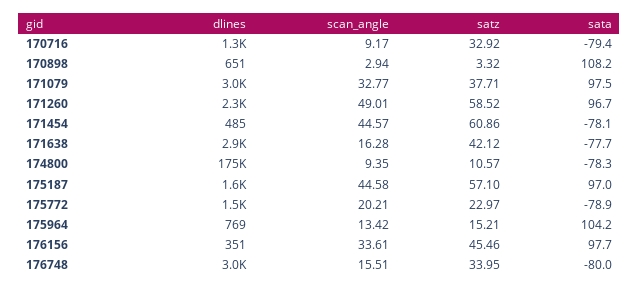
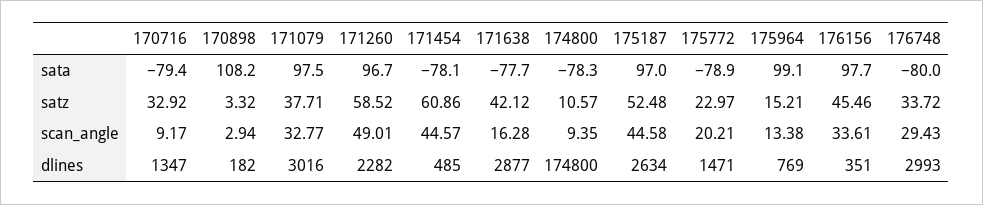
dlines, 170898: 651 -> 182
dlines, 175187: 1600 -> 2634
satz, 175187: 57.1 -> 52.48
scan_angle, 175964: 13.42 -> 13.38
sata, 175964: 104.2 -> 99.1
scan_angle, 176748: 15.51 -> 29.43
satz, 176748: 33.95 -> 33.72

